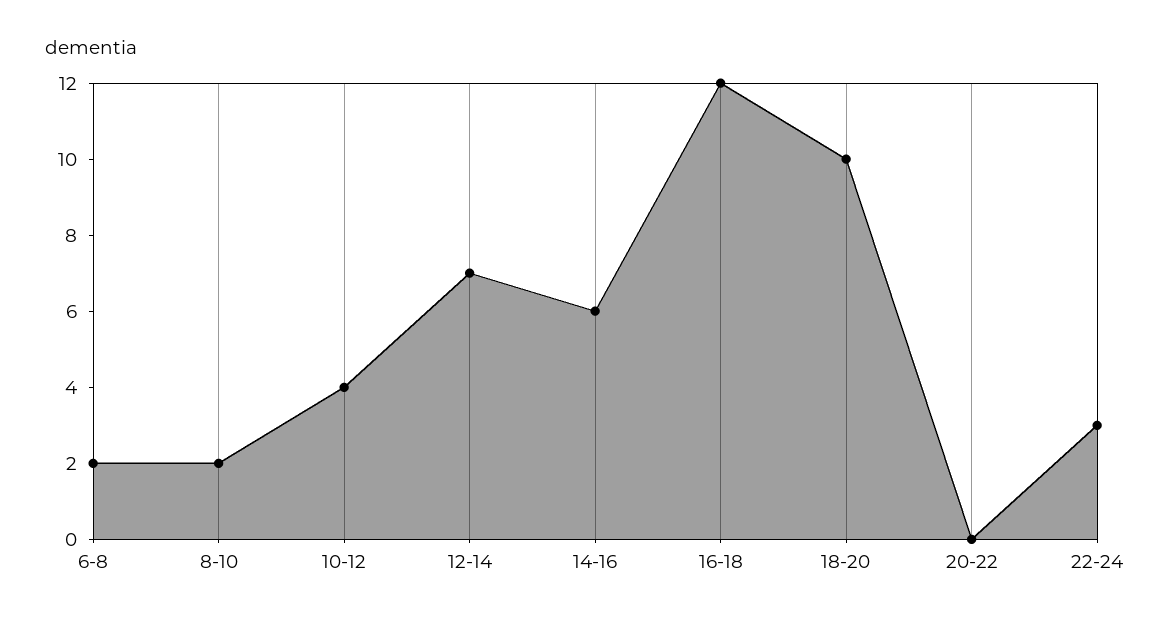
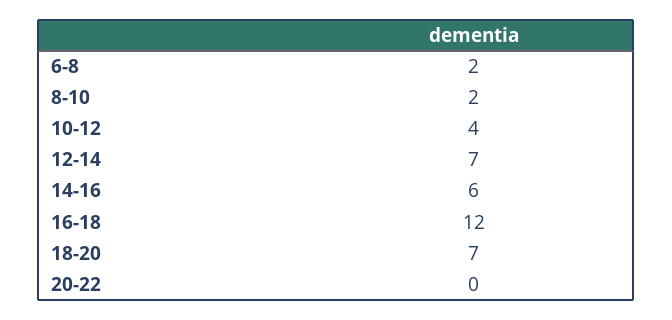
18-20: 10 -> 7
22-24: 3 -> none

